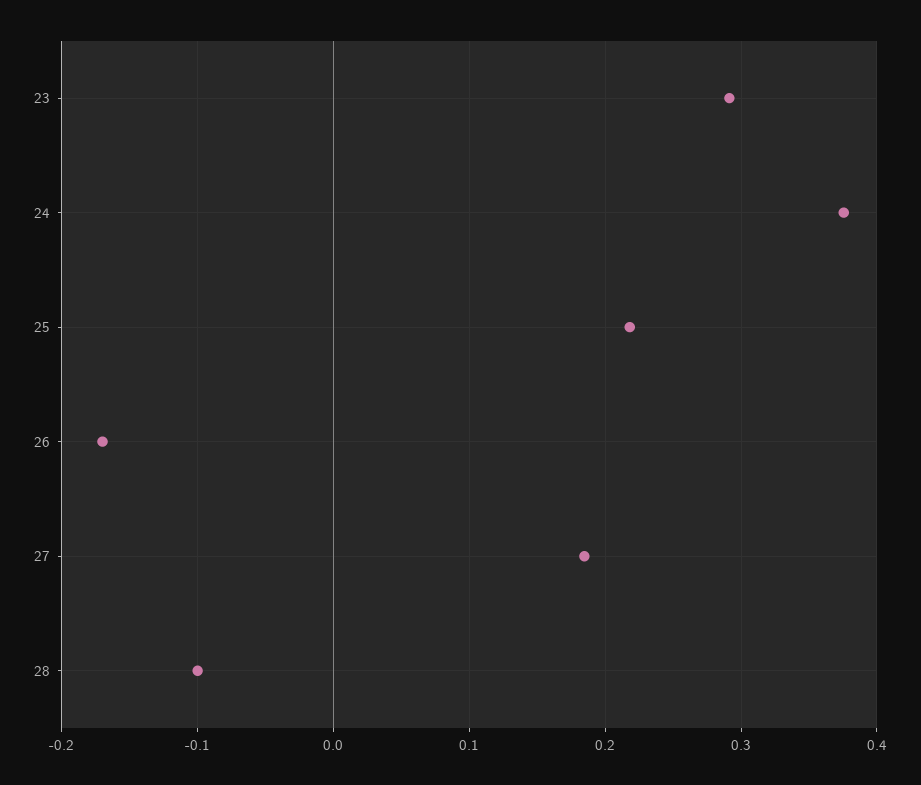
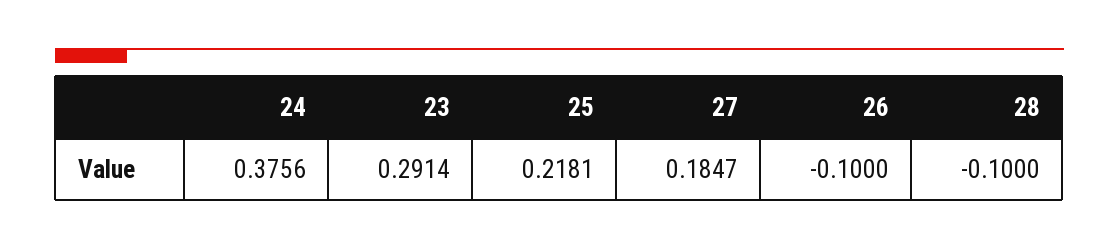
26: -0.17 -> -0.1

